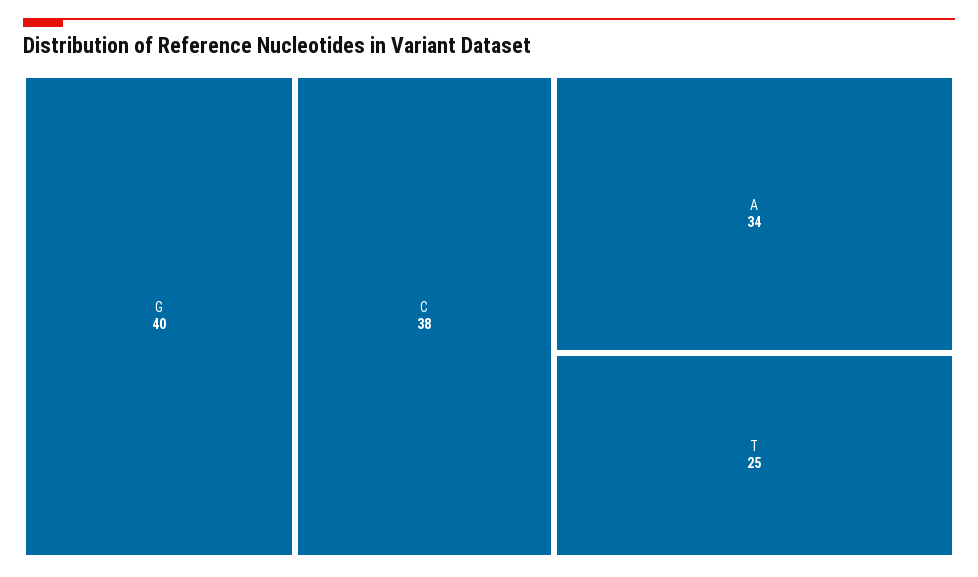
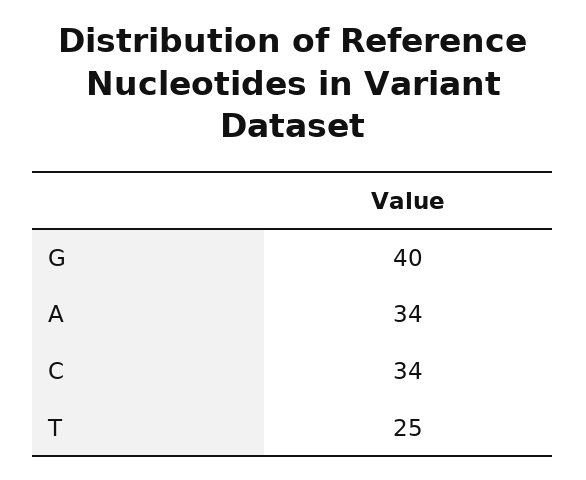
C: 38 -> 34

